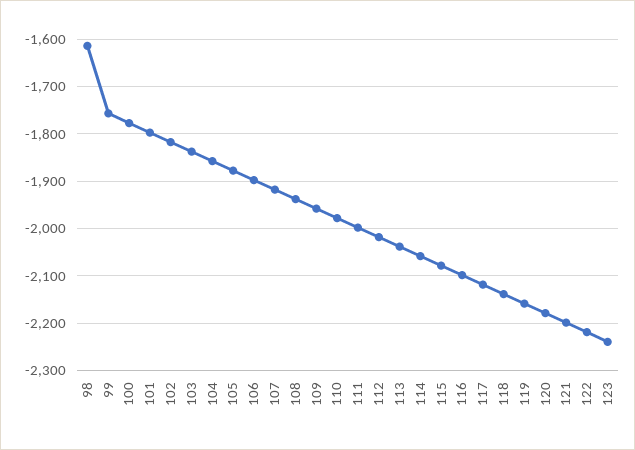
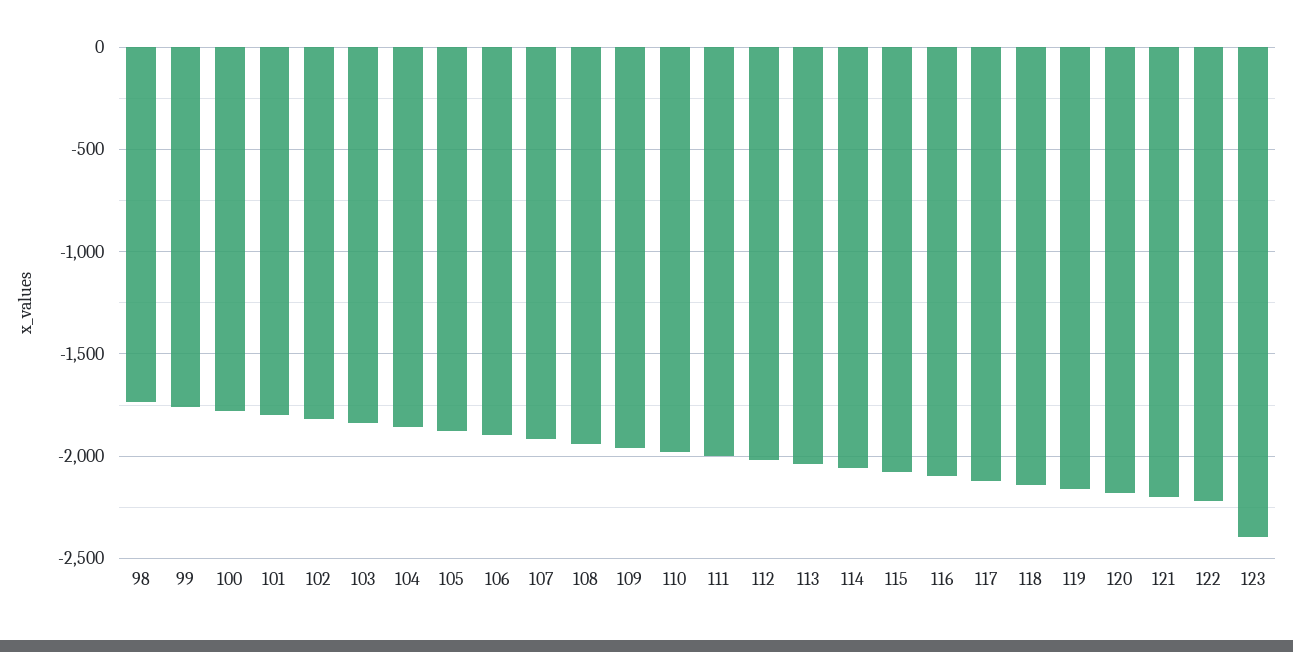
98: -1620 -> -1750
123: -2240 -> -2400

